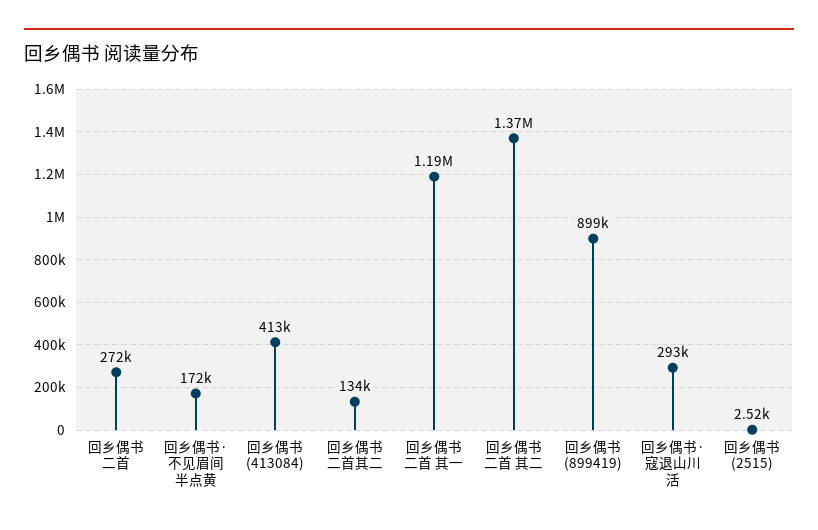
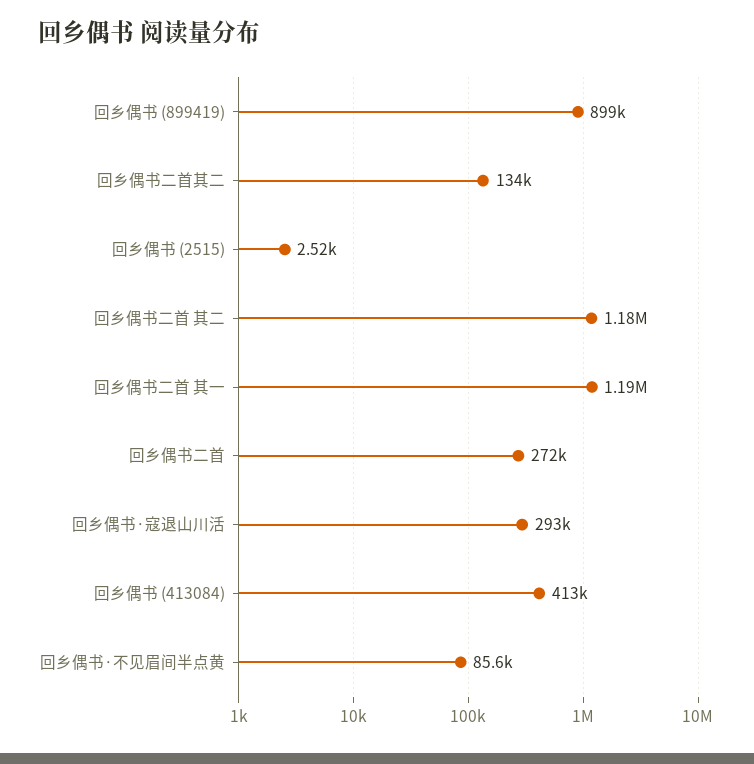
回乡偶书·不见眉间半点黄: 172000 -> 85600
回乡偶书二首 其二: 1370000 -> 1180000

